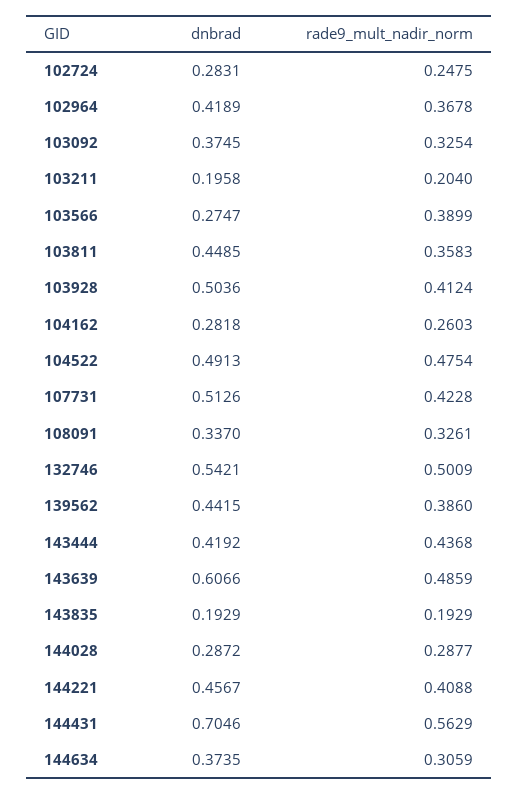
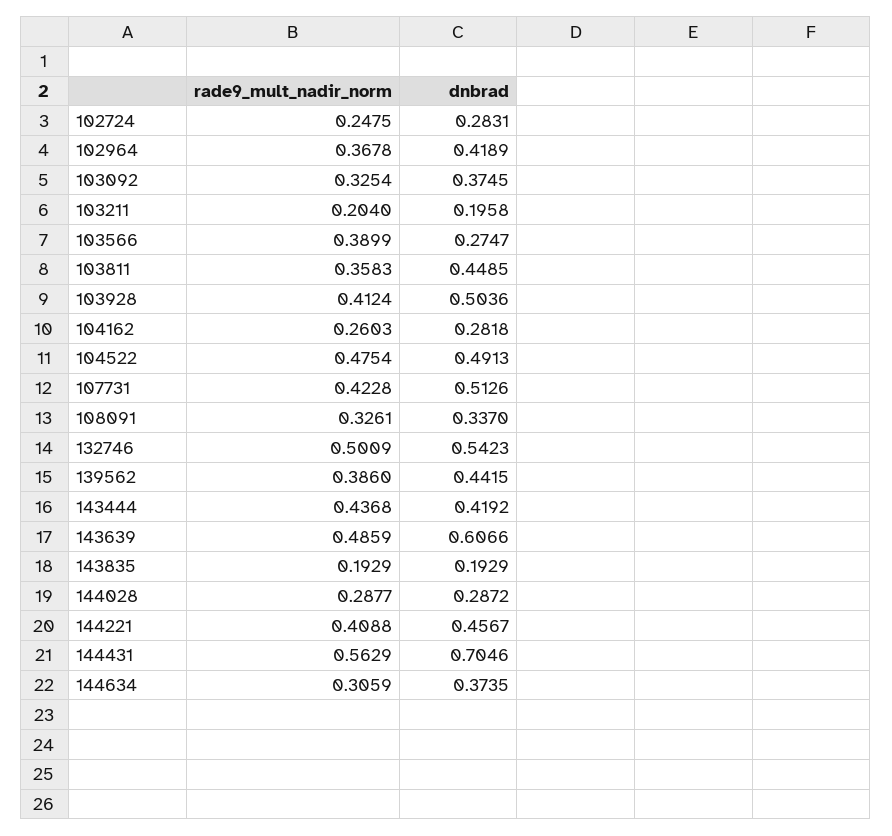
dnbrad, 132746: 0.5421 -> 0.5423

